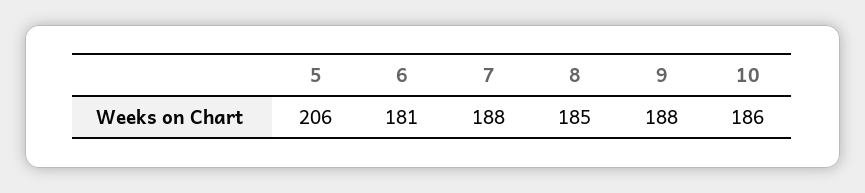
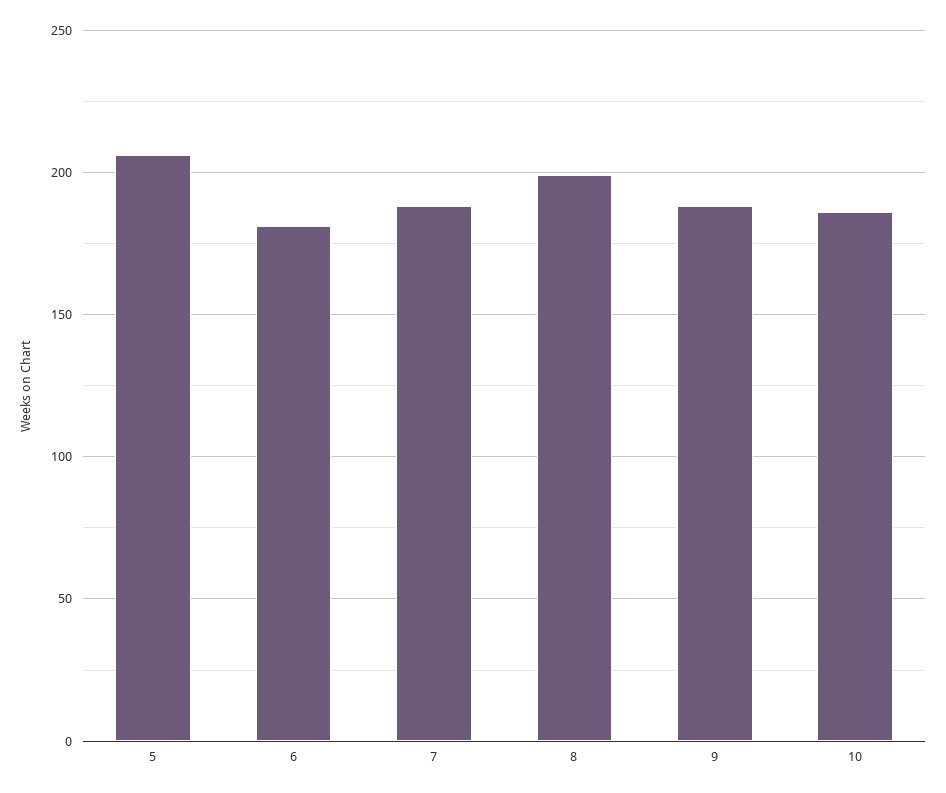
8: 185 -> 200

